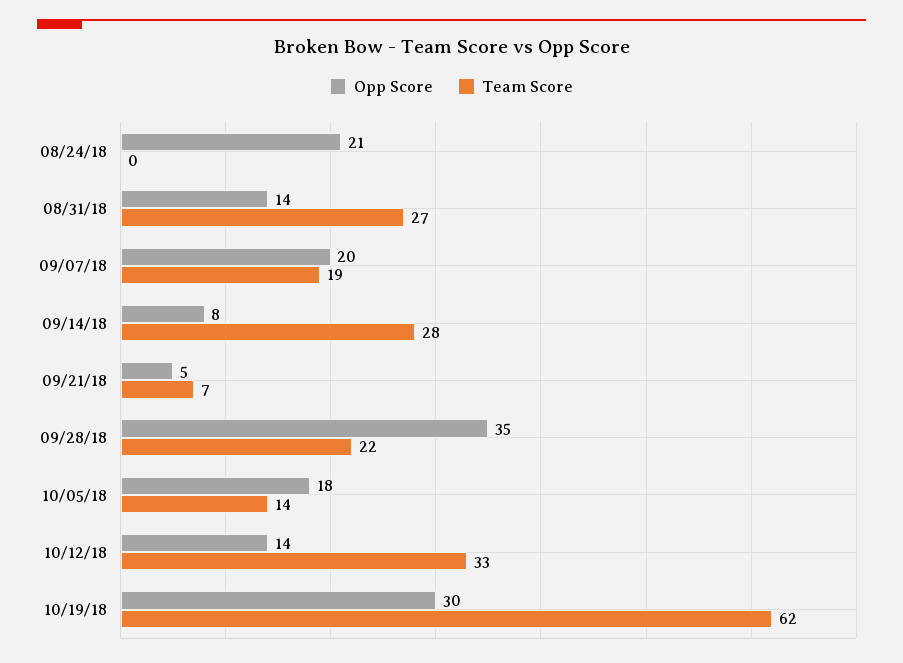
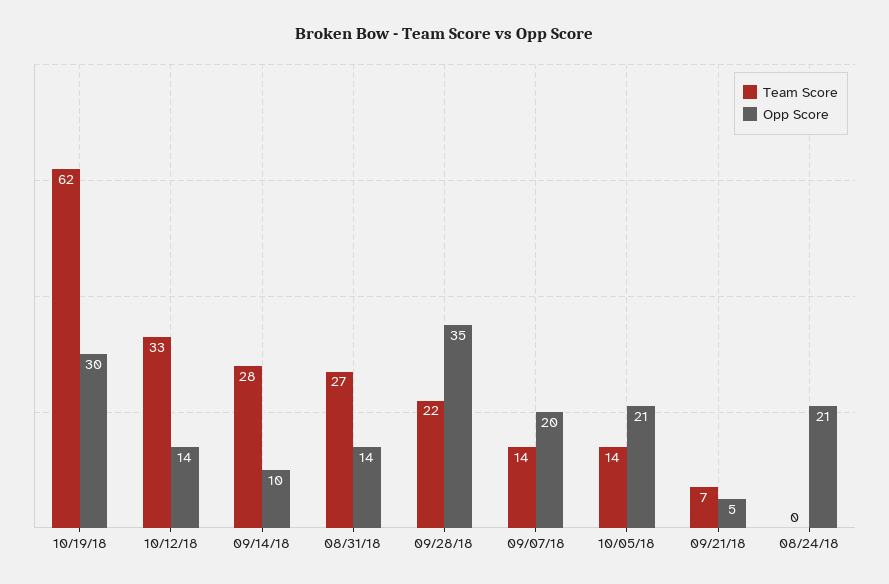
Team Score, 09/07/18: 19 -> 14
Opp Score, 09/14/18: 8 -> 10
Opp Score, 10/05/18: 18 -> 21

